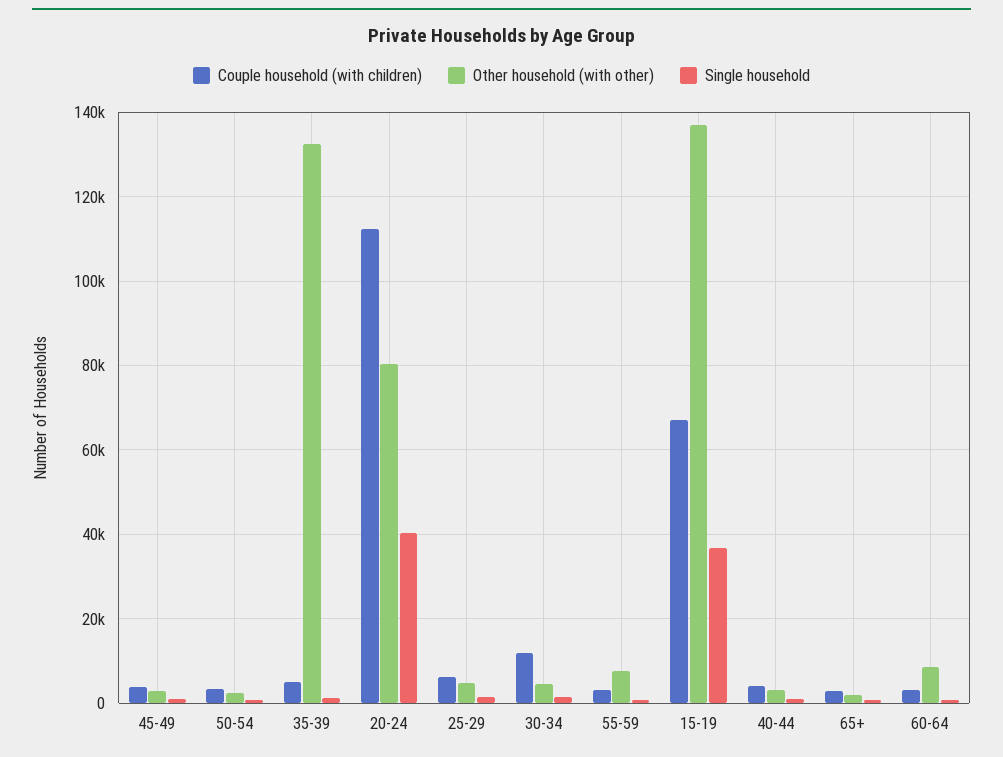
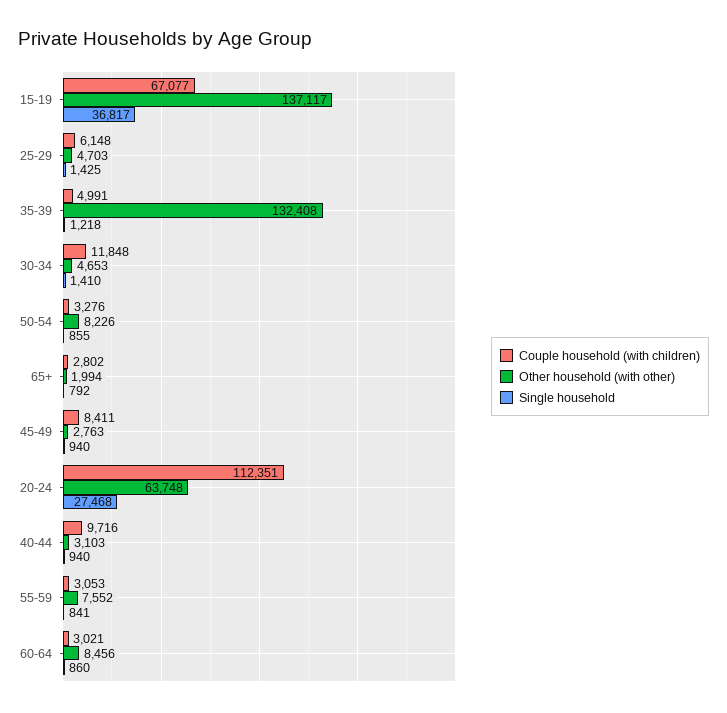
Couple household (with children), 45-49: 4000 -> 8411
Other household (with other), 50-54: 2000 -> 8226
Other household (with other), 20-24: 80000 -> 63748
Single household, 20-24: 40000 -> 27468
Couple household (with children), 40-44: 4000 -> 9716

